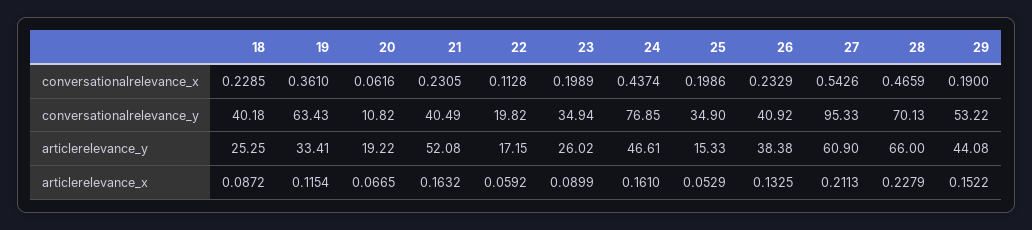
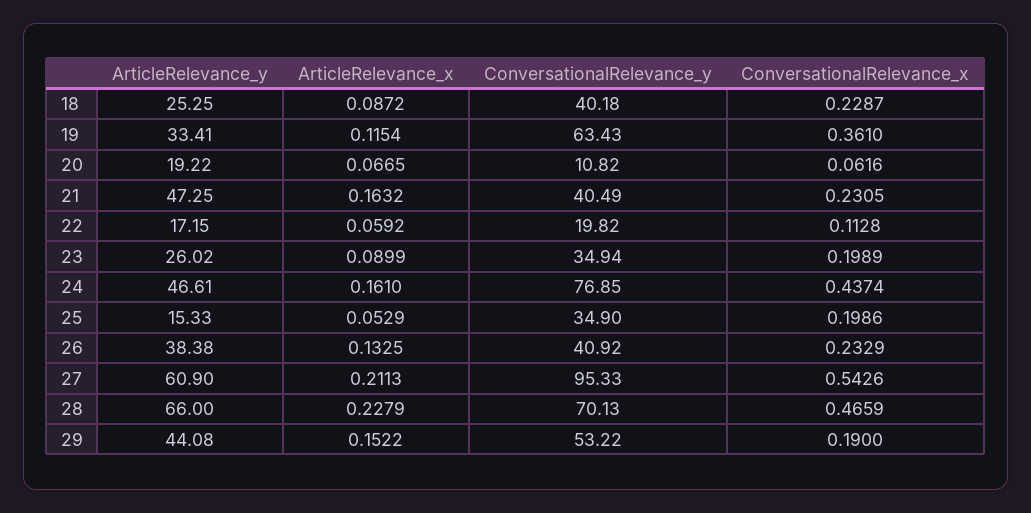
18, conversationalrelevance_x: 0.2285 -> 0.2287
21, articlerelevance_y: 52.08 -> 47.25

